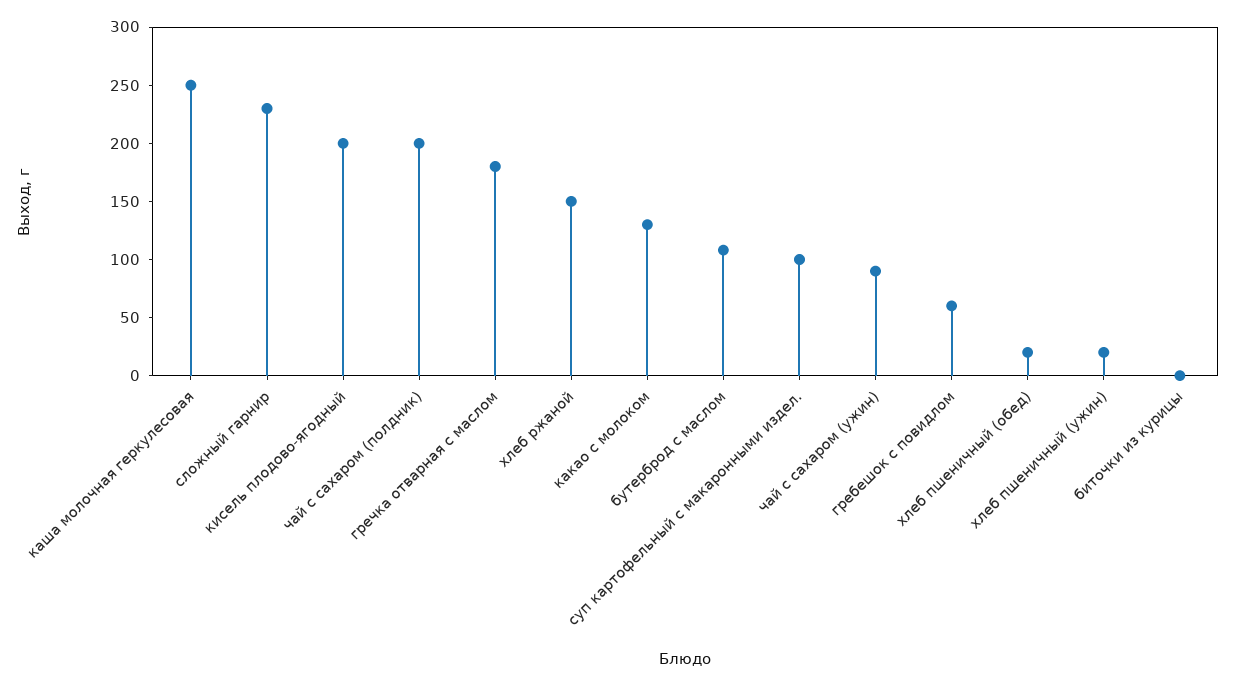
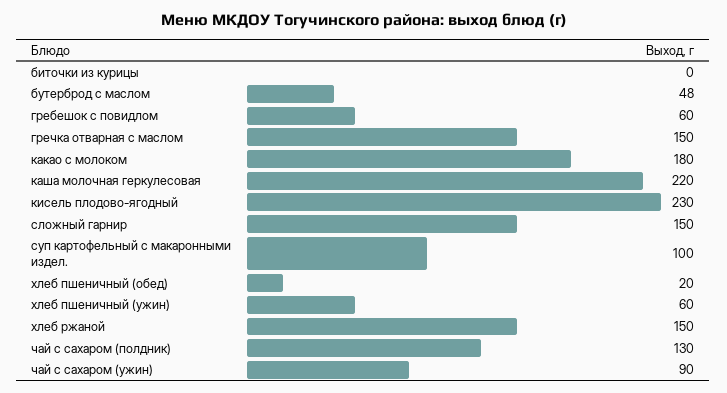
каша молочная геркулесовая: 250 -> 220
сложный гарнир: 230 -> 150
кисель плодово-ягодный: 200 -> 230
чай с сахаром (полдник): 200 -> 130
гречка отварная с маслом: 180 -> 150
какао с молоком: 130 -> 180
бутерброд с маслом: 110 -> 48
хлеб пшеничный (ужин): 20 -> 60

